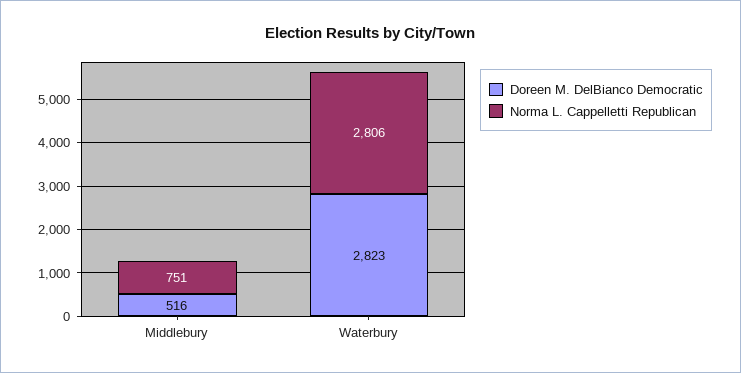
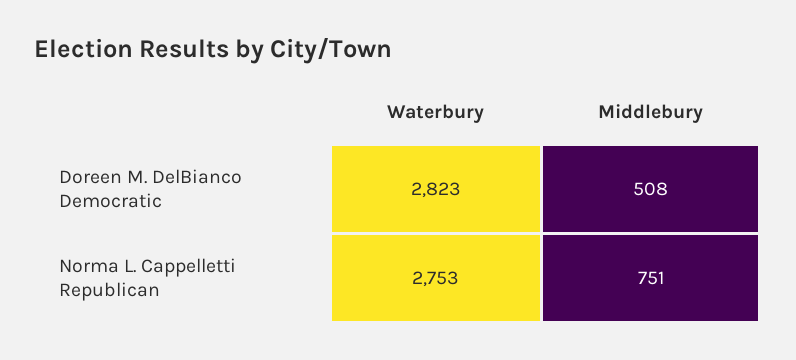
Doreen M. DelBianco Democratic, Middlebury: 516 -> 508
Norma L. Cappelletti Republican, Waterbury: 2806 -> 2753

